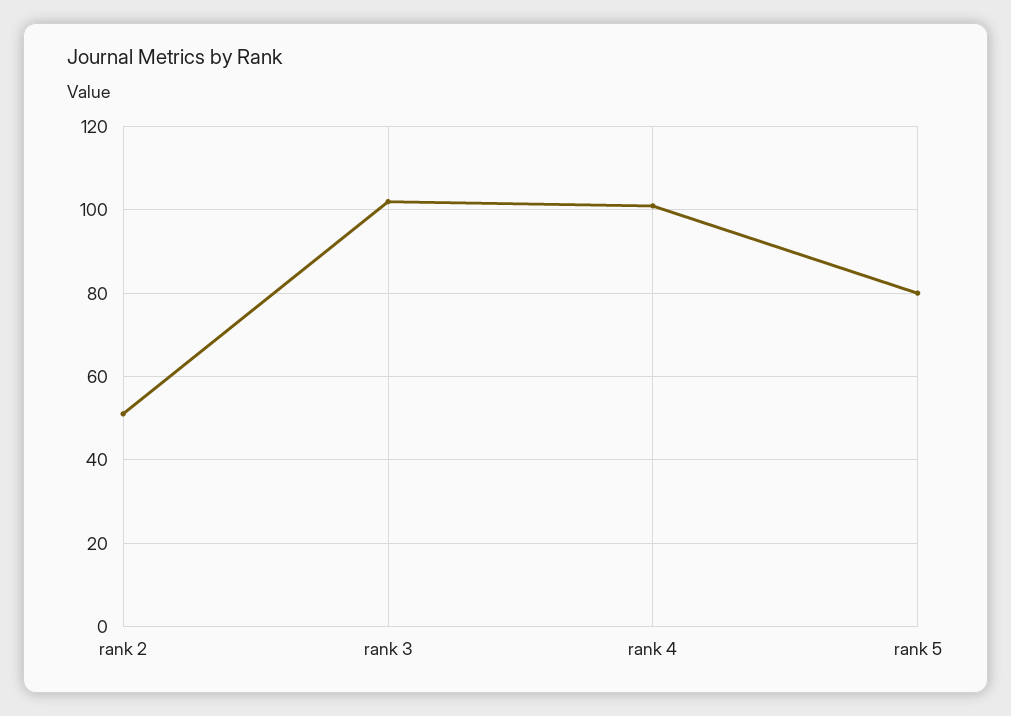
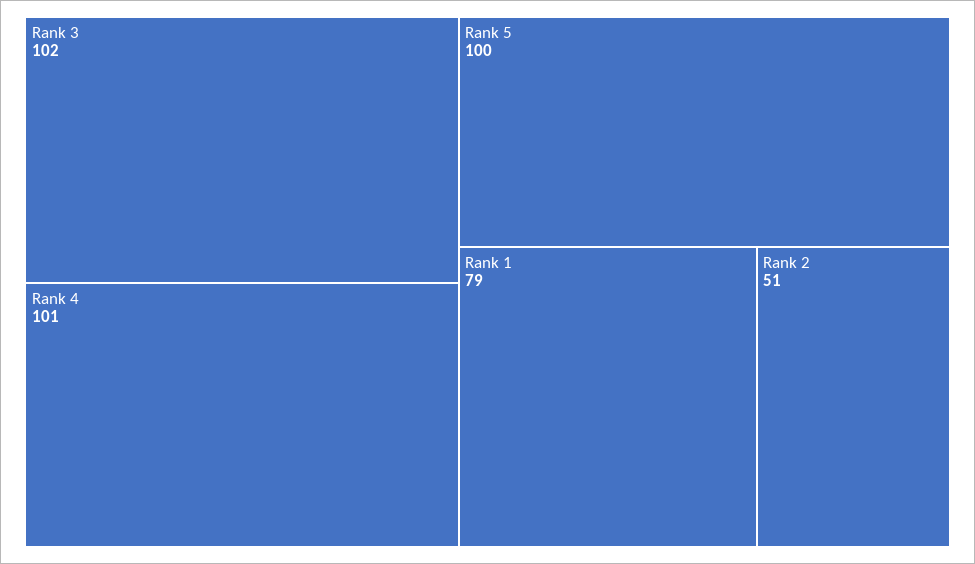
rank 5: 80 -> 100
Rank 1: none -> 79

